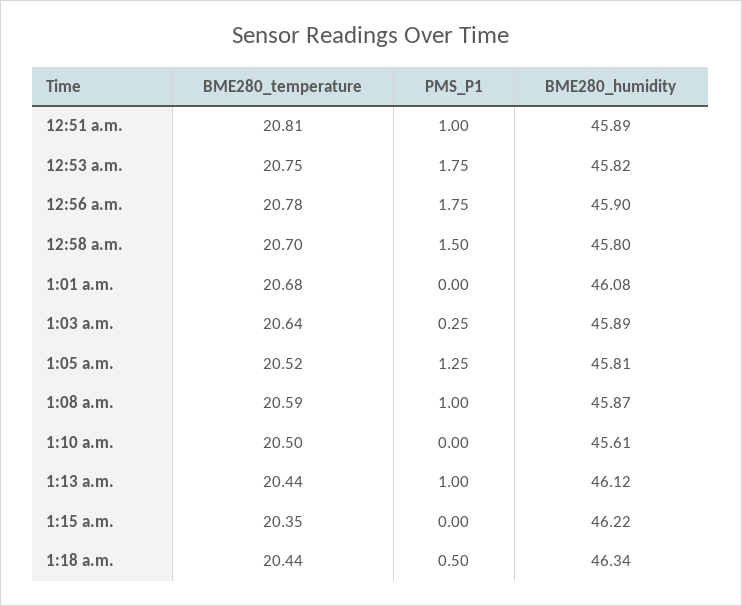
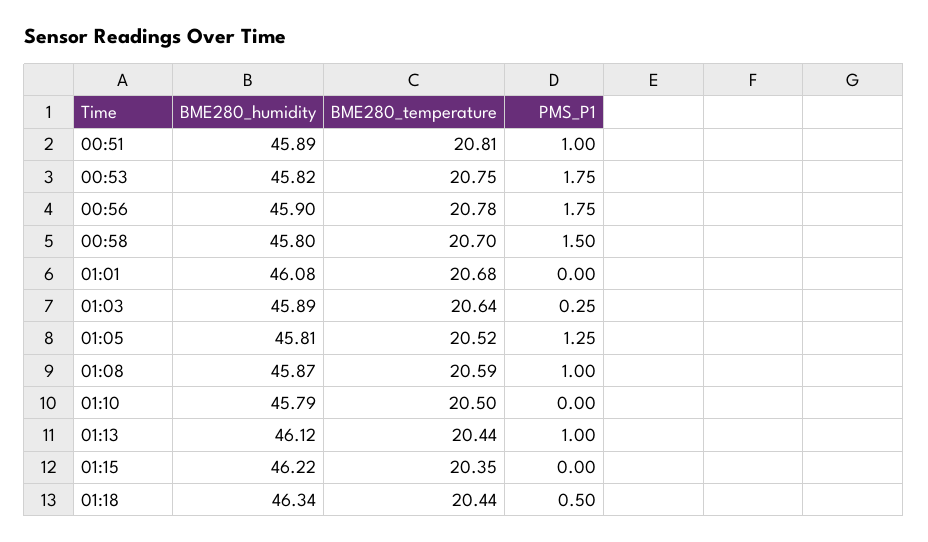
BME280_humidity, 1:10 a.m.: 45.61 -> 45.79

